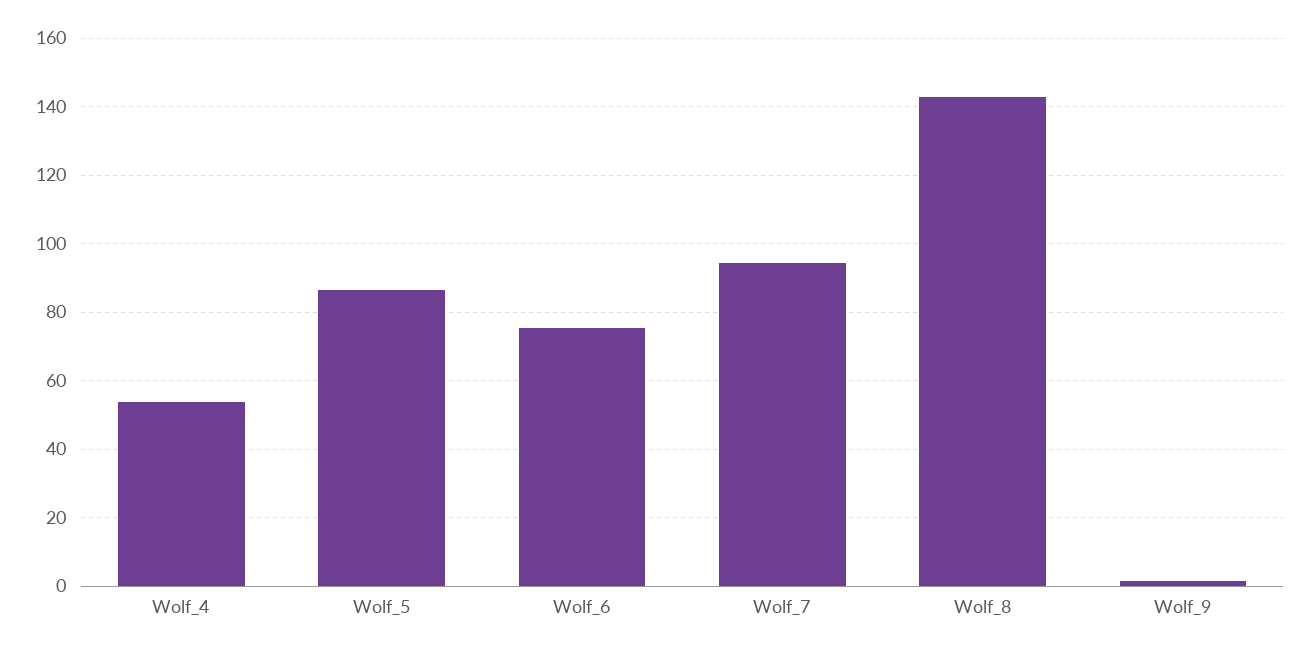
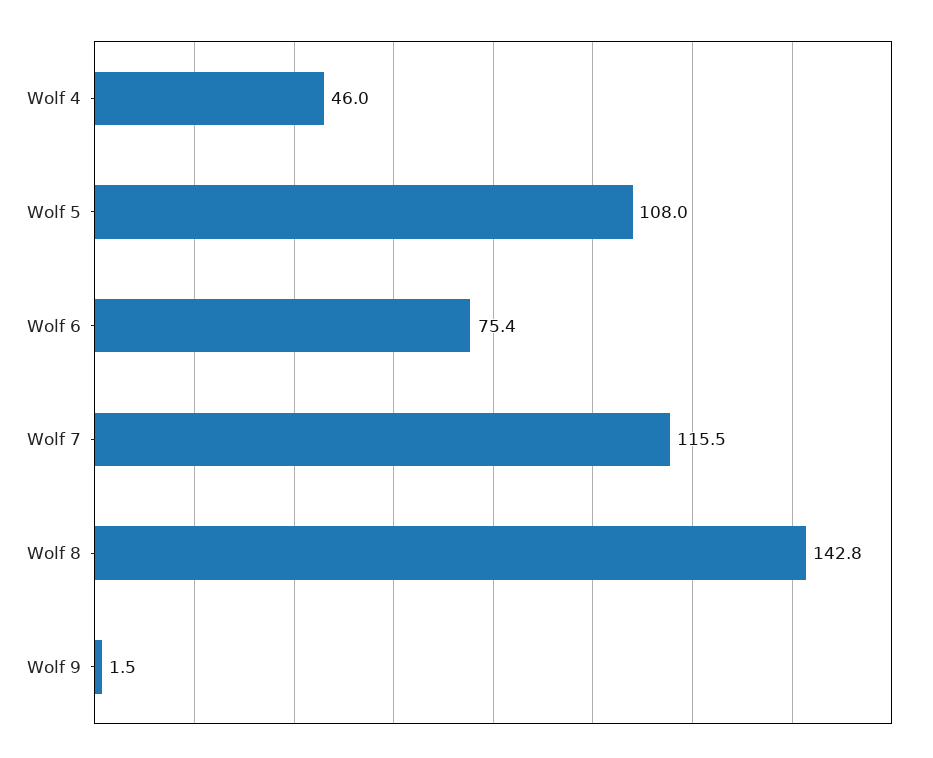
Wolf_4: 54 -> 46
Wolf_5: 86 -> 108
Wolf_7: 94 -> 115.5

